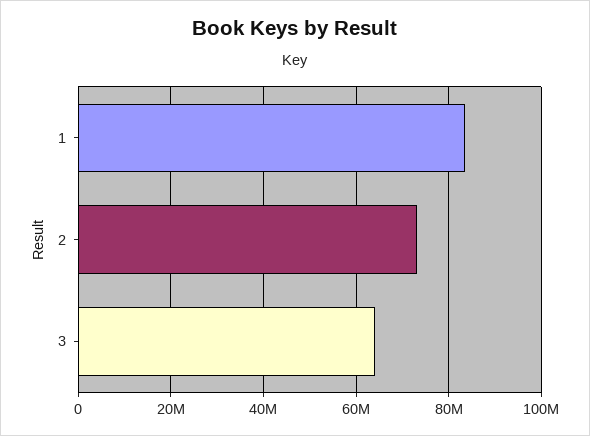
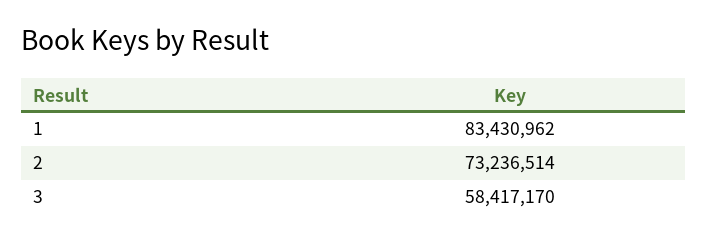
3: 64000000 -> 58417170

